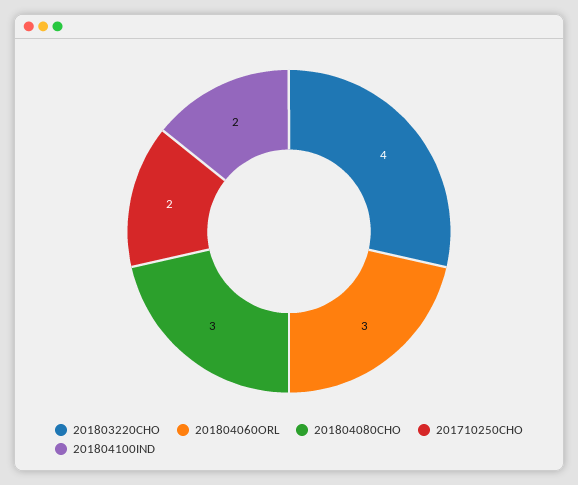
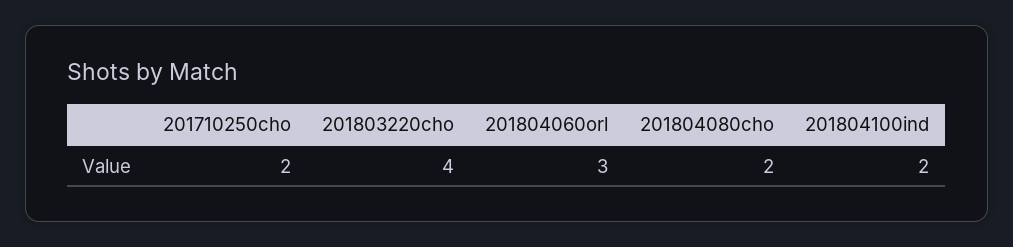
201804080CHO: 3 -> 2

